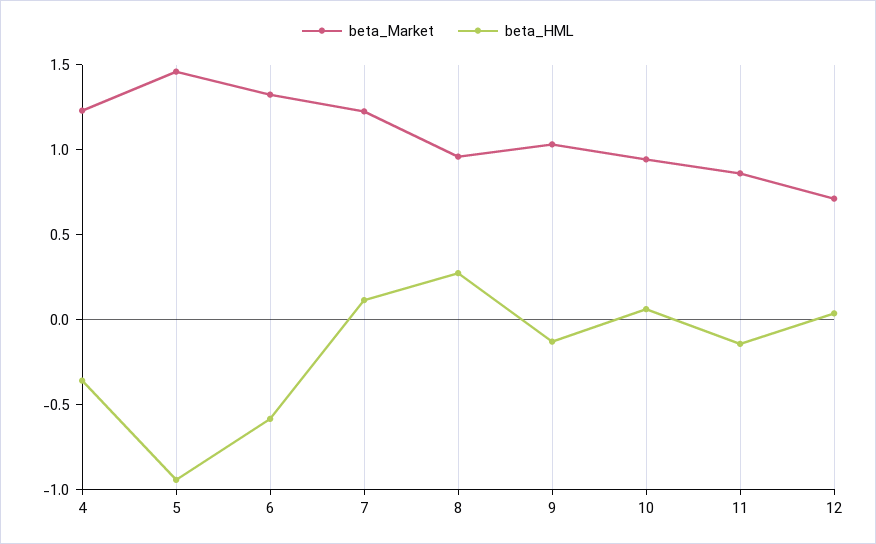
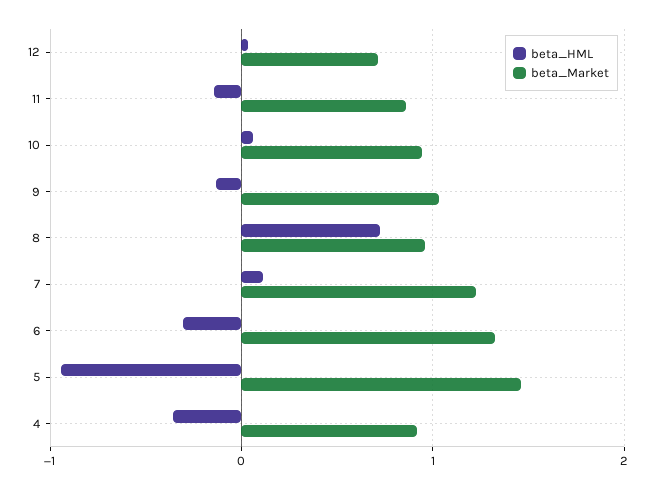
beta_Market, 4: 1.2 -> 0.9
beta_HML, 6: -0.6 -> -0.3
beta_HML, 8: 0.3 -> 0.7

